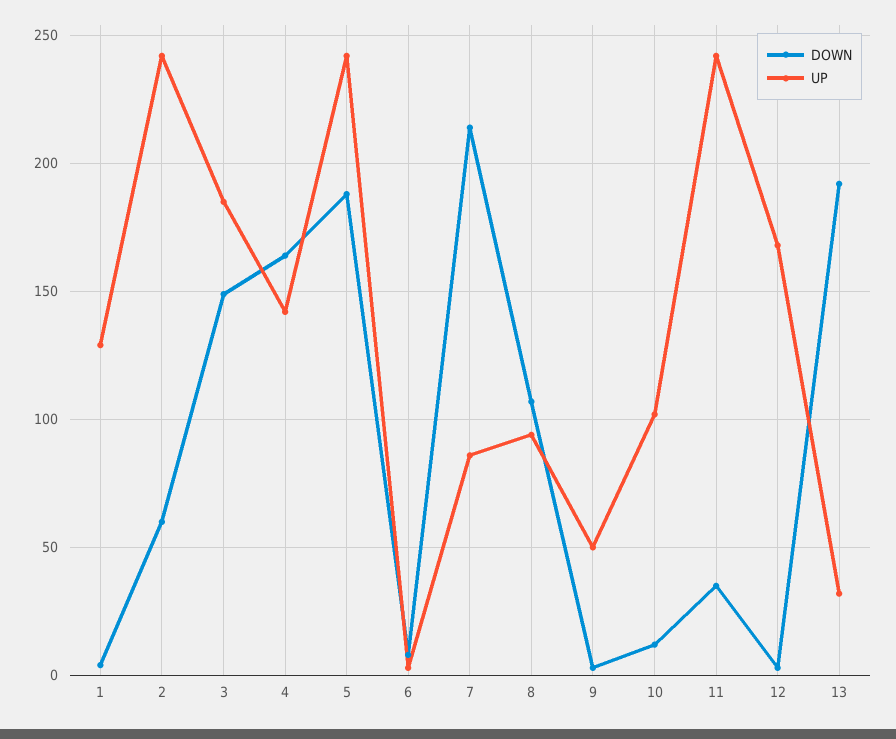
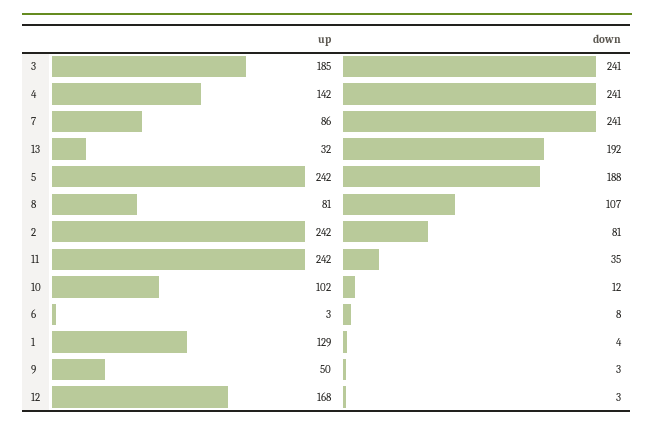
DOWN, 2: 60 -> 81
DOWN, 3: 150 -> 241
DOWN, 4: 165 -> 241
DOWN, 7: 215 -> 241
UP, 8: 95 -> 81

